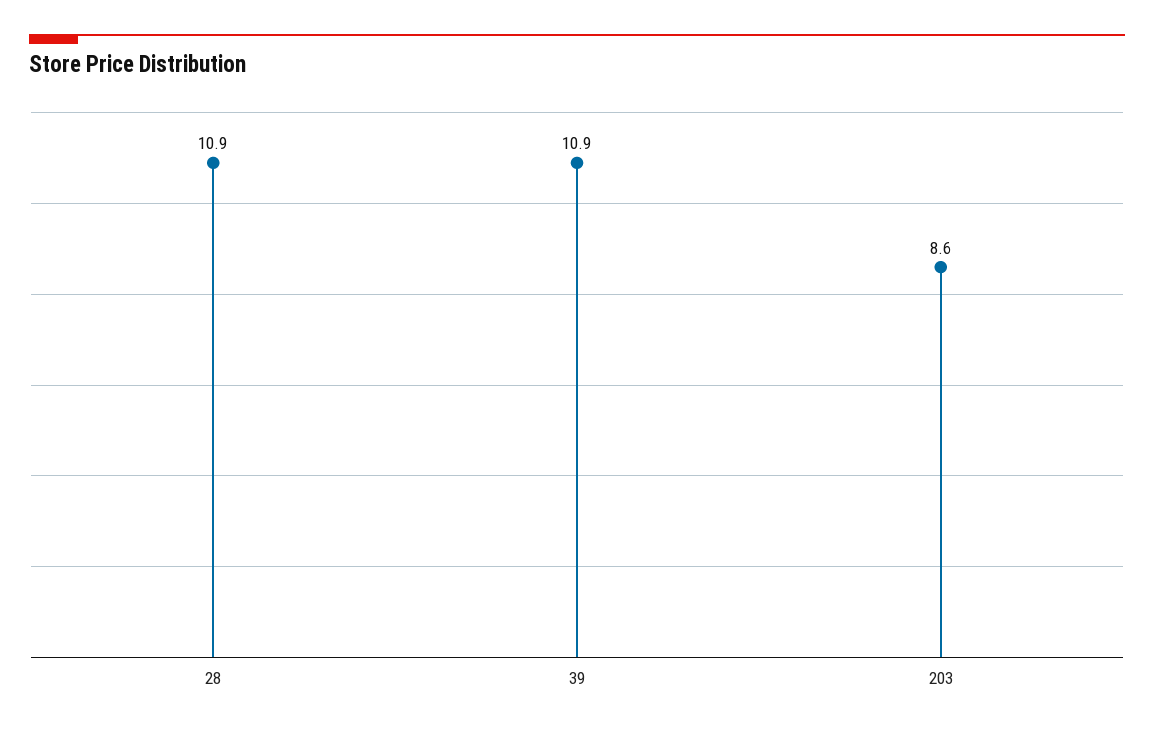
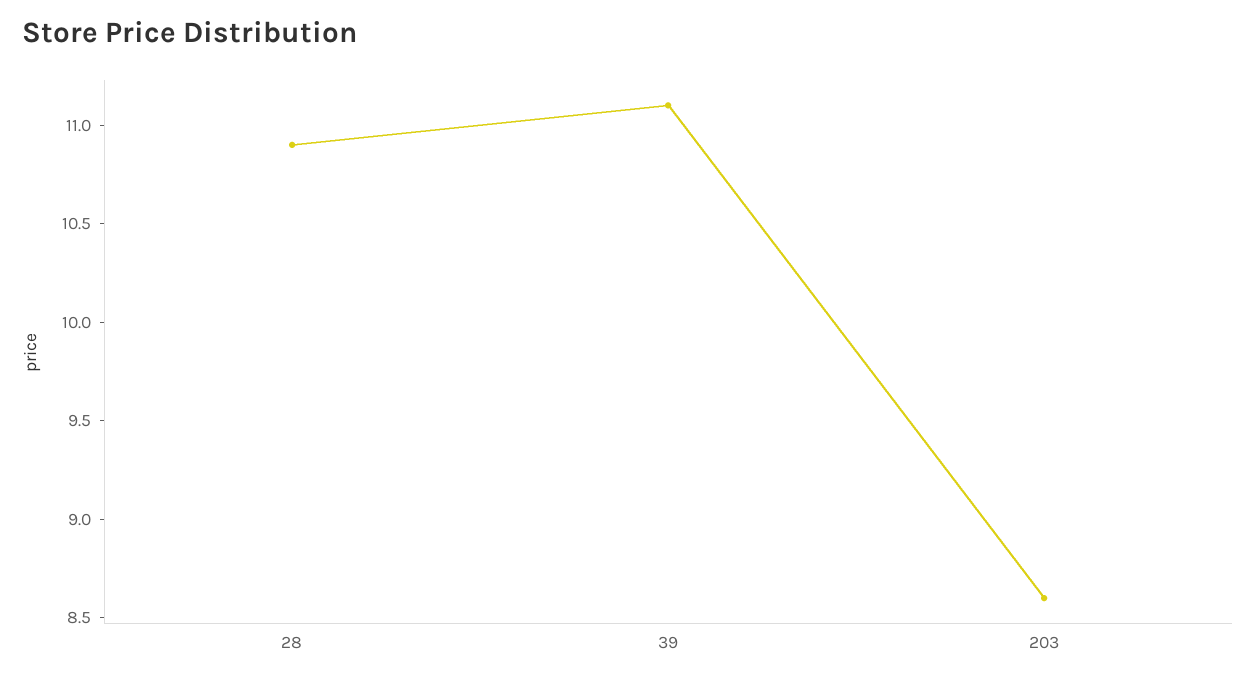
39: 10.9 -> 11.1

